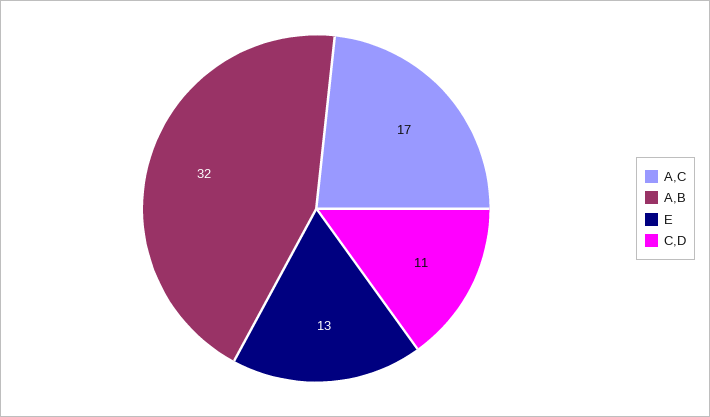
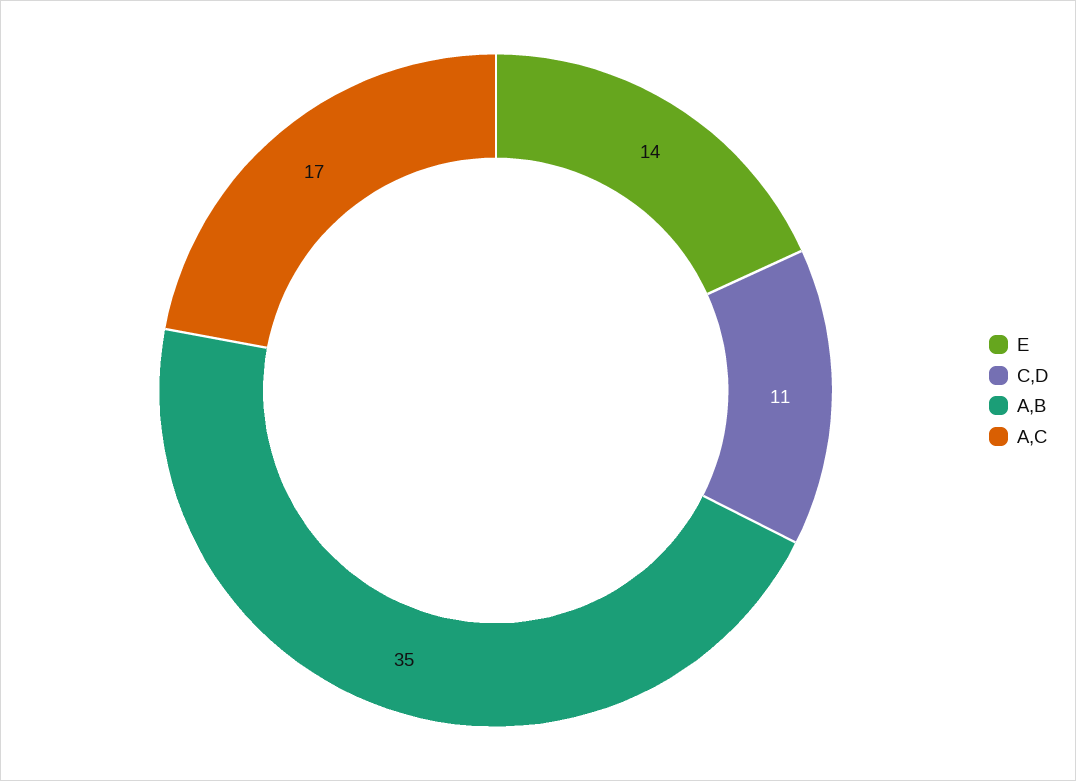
A,B: 32 -> 35
E: 13 -> 14

